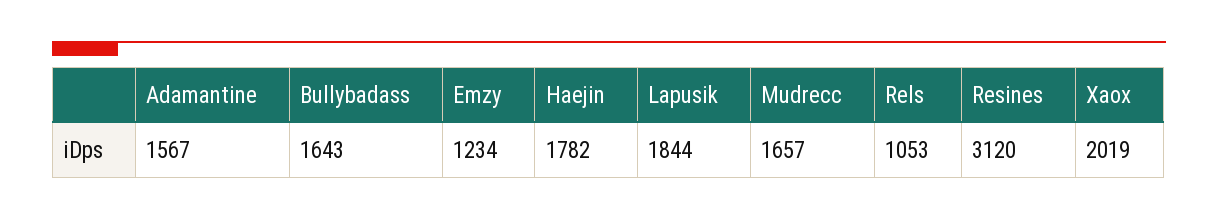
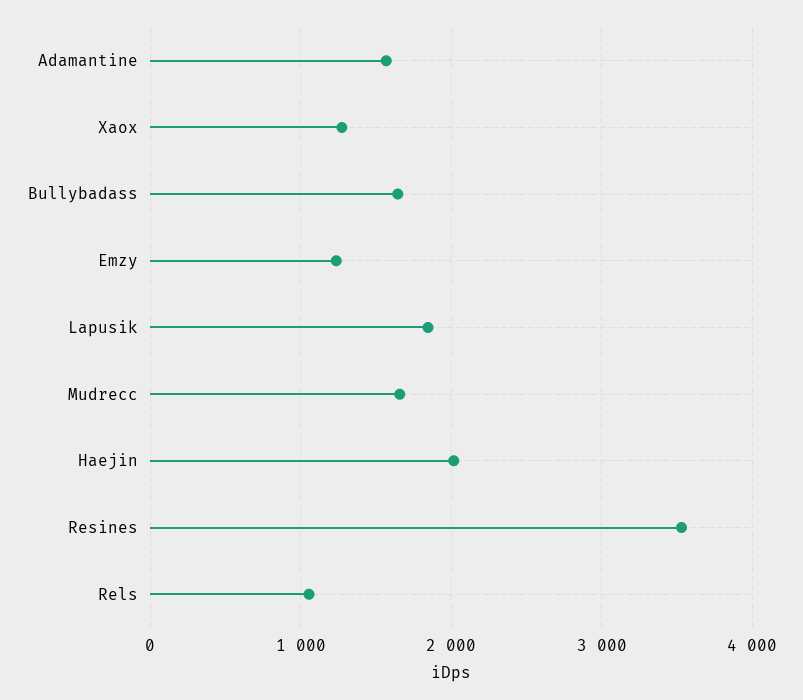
Haejin: 1782 -> 2000
Resines: 3120 -> 3500
Xaox: 2019 -> 1300

